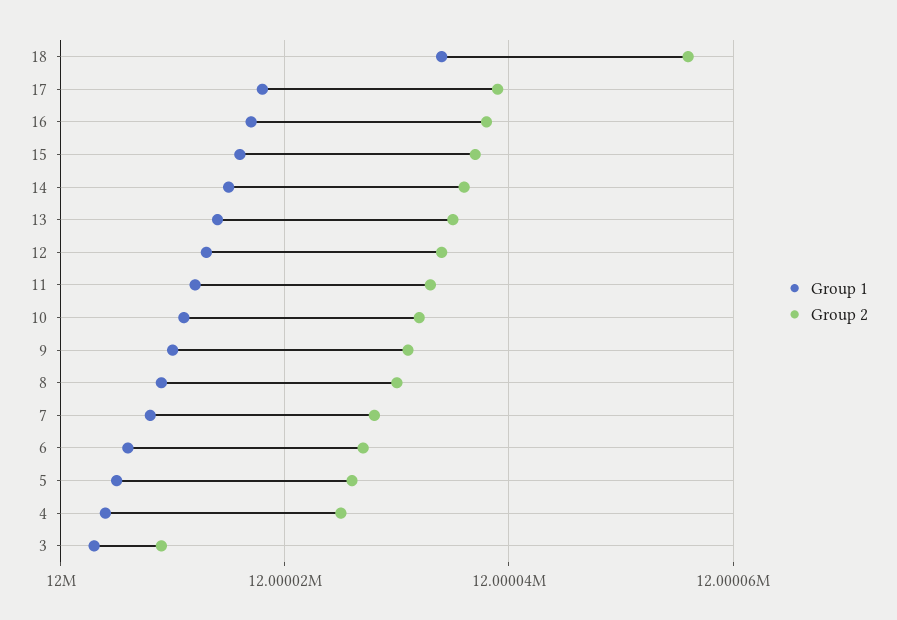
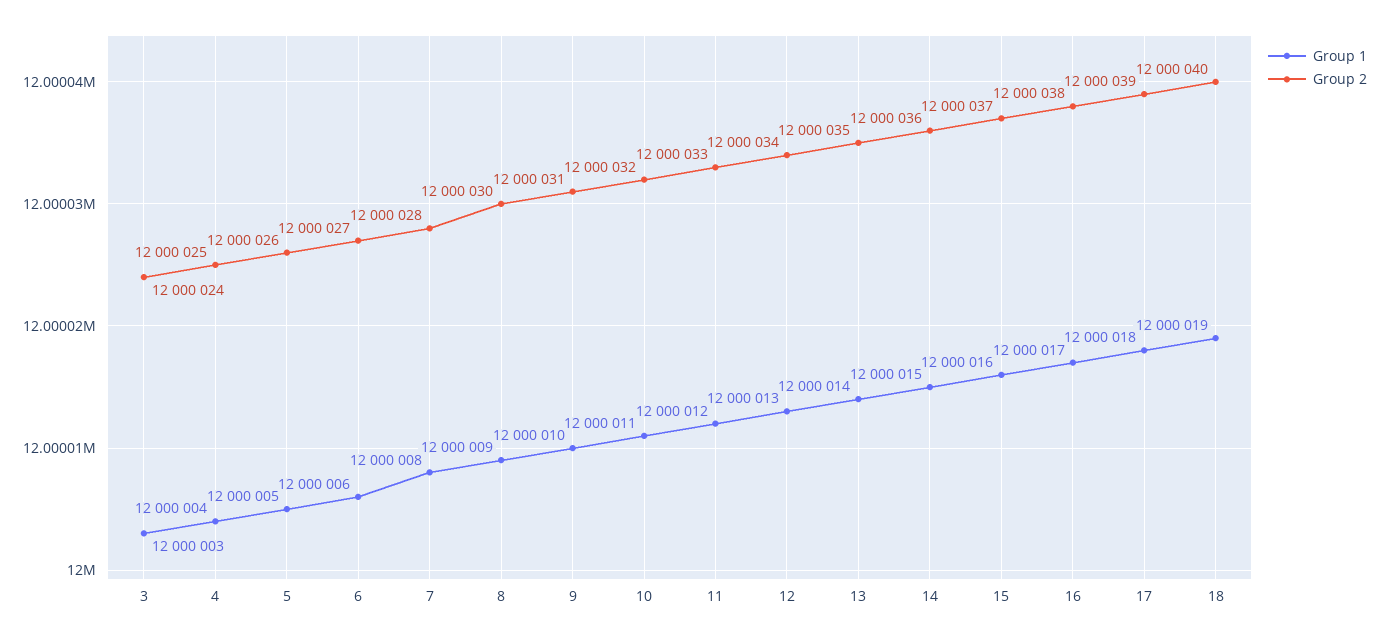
Group 1, 18: 12000035 -> 12000019
Group 2, 18: 12000055 -> 12000040
Group 2, 3: 12000010 -> 12000024

